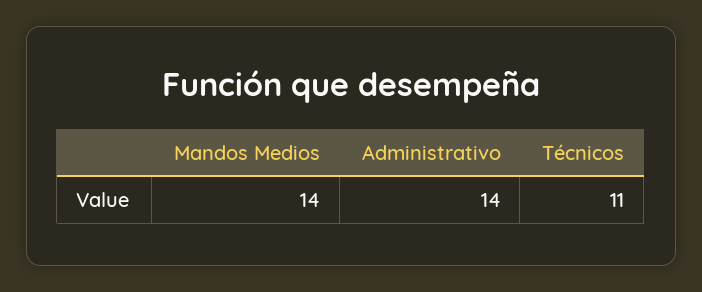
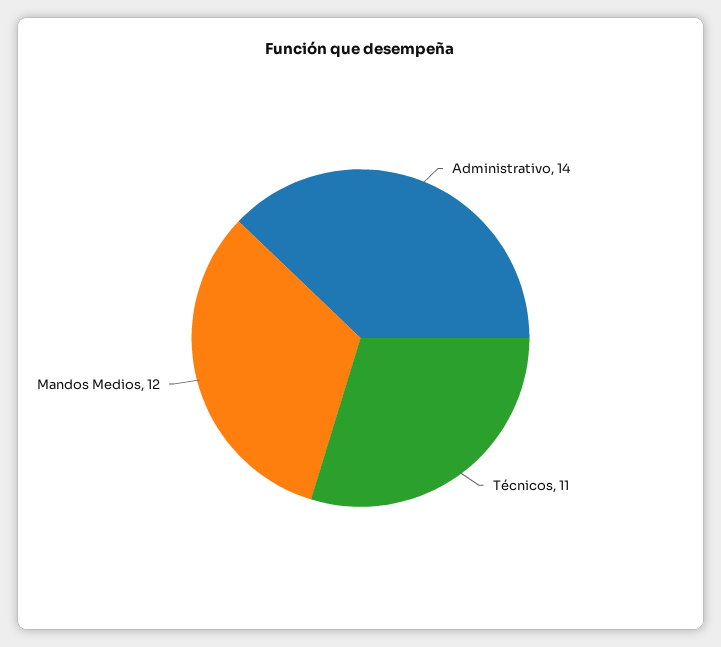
Mandos Medios: 14 -> 12

